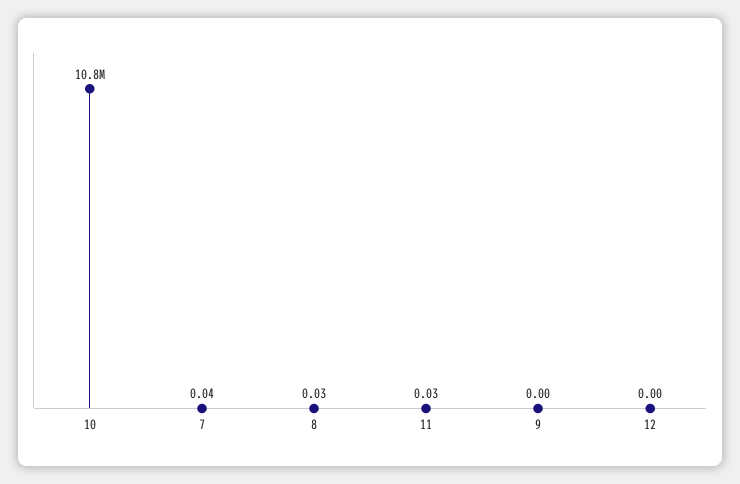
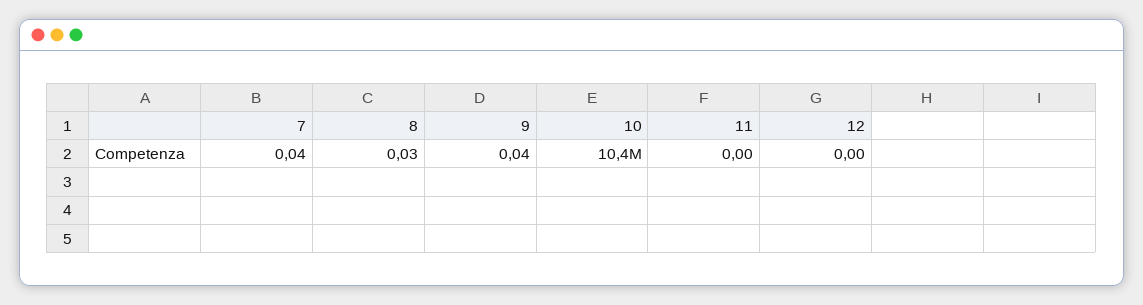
10: 10800000 -> 10400000
11: 0.03 -> 0
9: 0 -> 0.04

